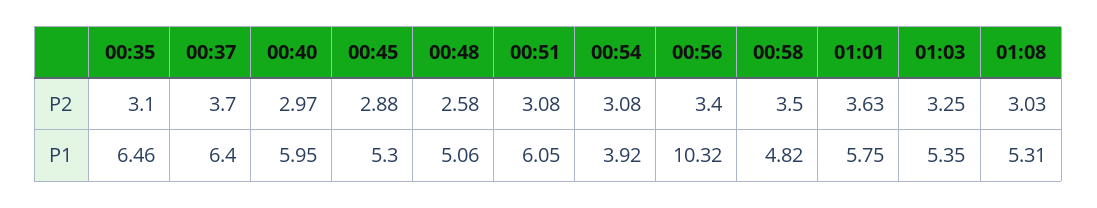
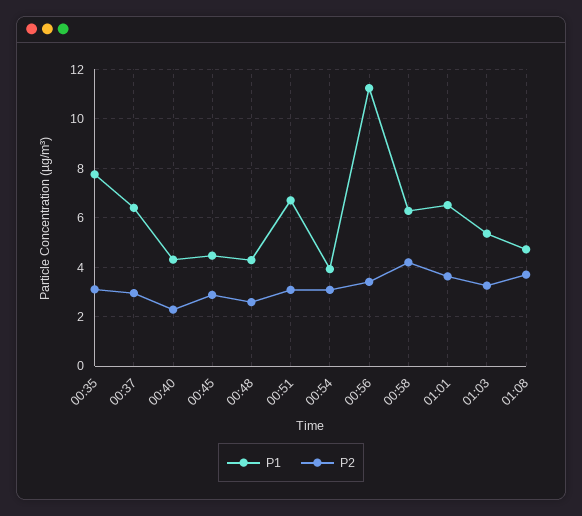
P2, 00:37: 3.7 -> 3
P2, 00:40: 2.97 -> 2.25
P2, 00:58: 3.5 -> 4.25
P2, 01:08: 3.03 -> 3.75
P1, 00:35: 6.46 -> 7.75
P1, 00:40: 5.95 -> 4.25
P1, 00:45: 5.3 -> 4.5
P1, 00:48: 5.06 -> 4.25
P1, 00:51: 6.05 -> 6.75
P1, 00:56: 10.32 -> 11.25
P1, 00:58: 4.82 -> 6.25
P1, 01:01: 5.75 -> 6.5
P1, 01:08: 5.31 -> 4.75

